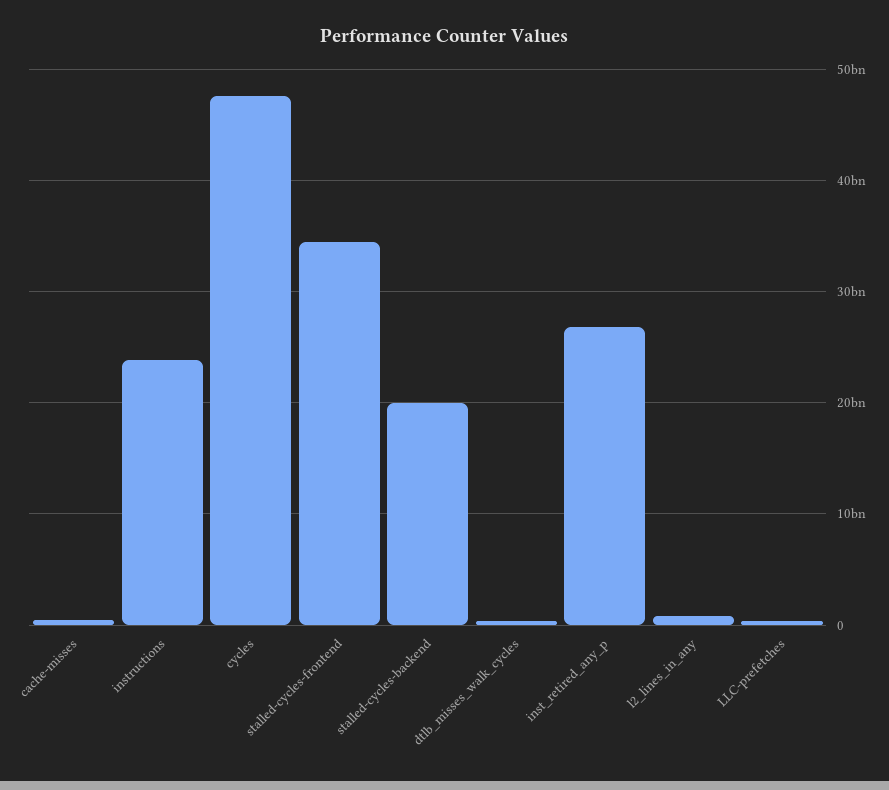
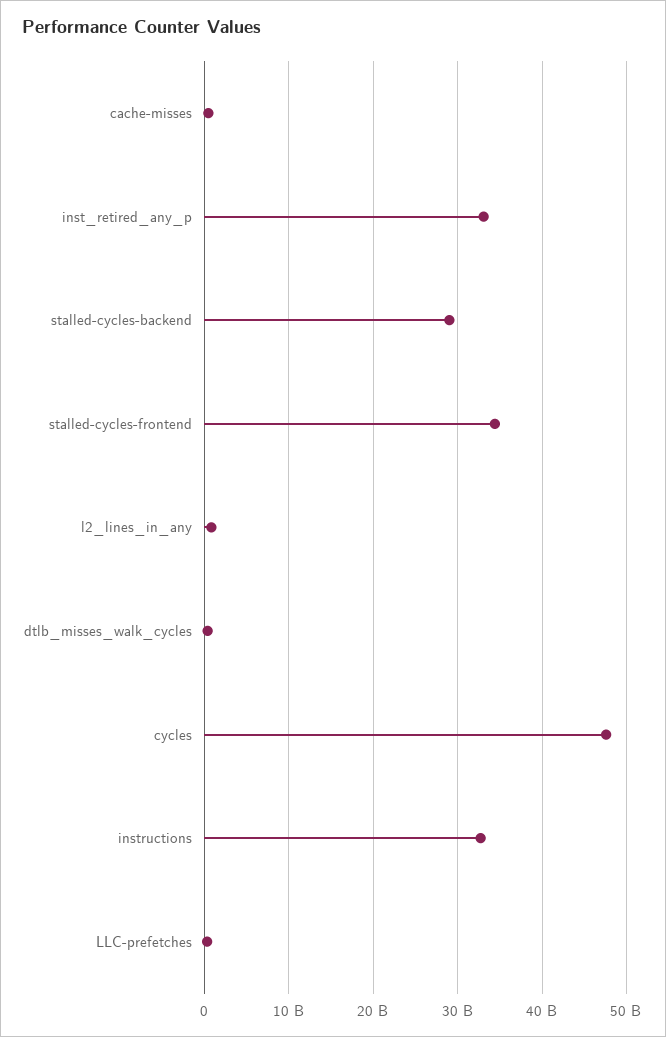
instructions: 24000000000 -> 33000000000
stalled-cycles-backend: 20000000000 -> 29000000000
inst_retired_any_p: 27000000000 -> 33000000000

